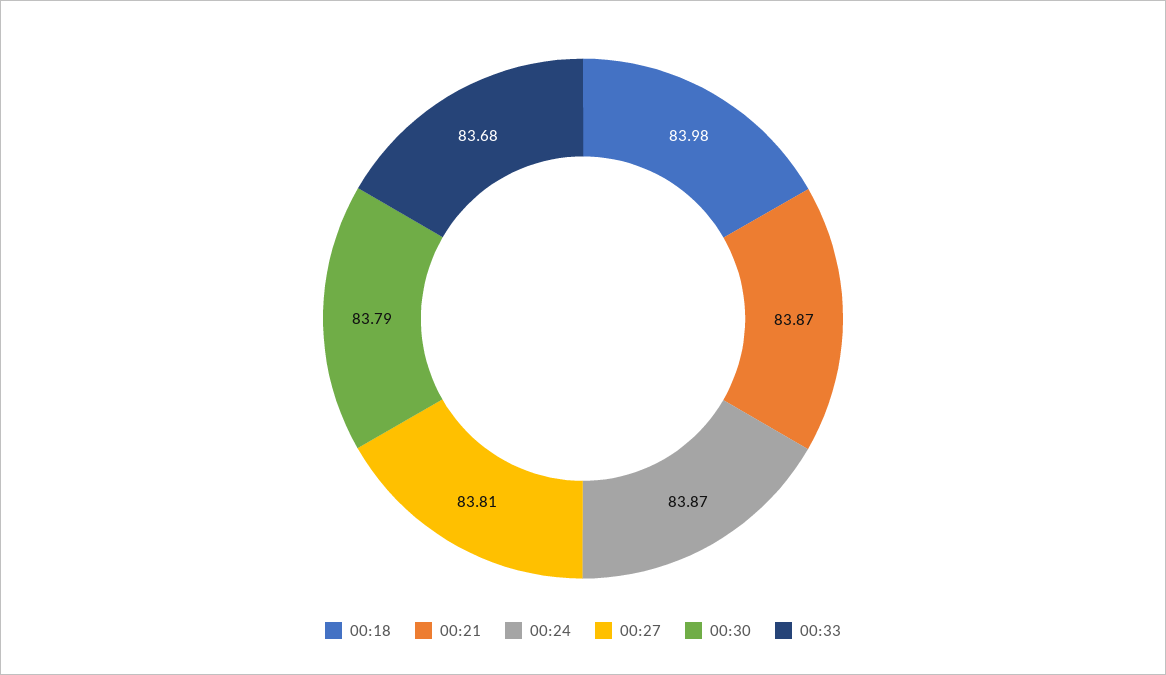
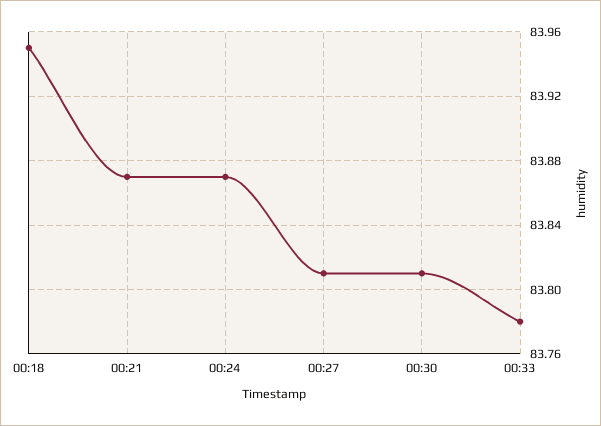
00:18: 83.98 -> 83.95
00:30: 83.79 -> 83.81
00:33: 83.68 -> 83.78

